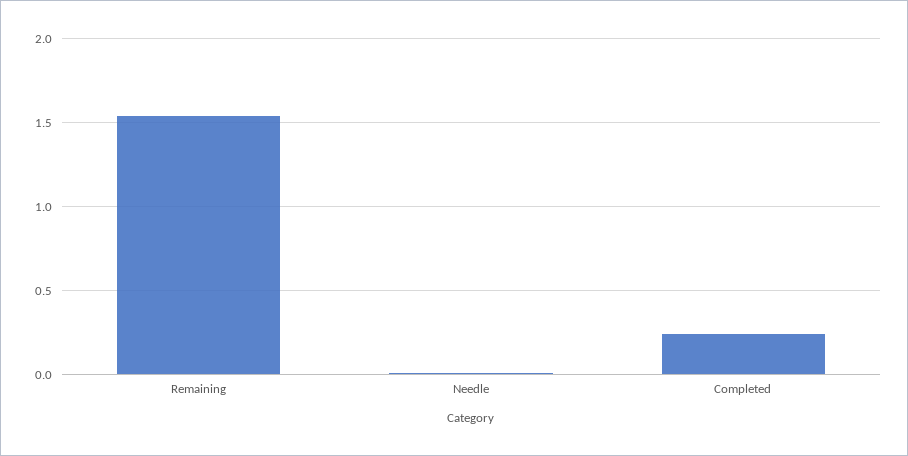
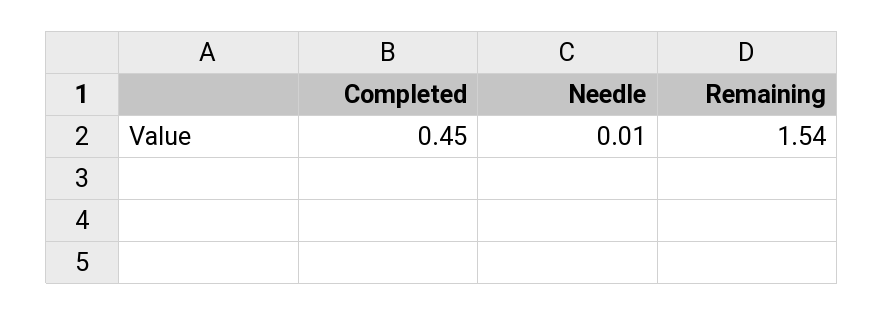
Completed: 0.25 -> 0.45

